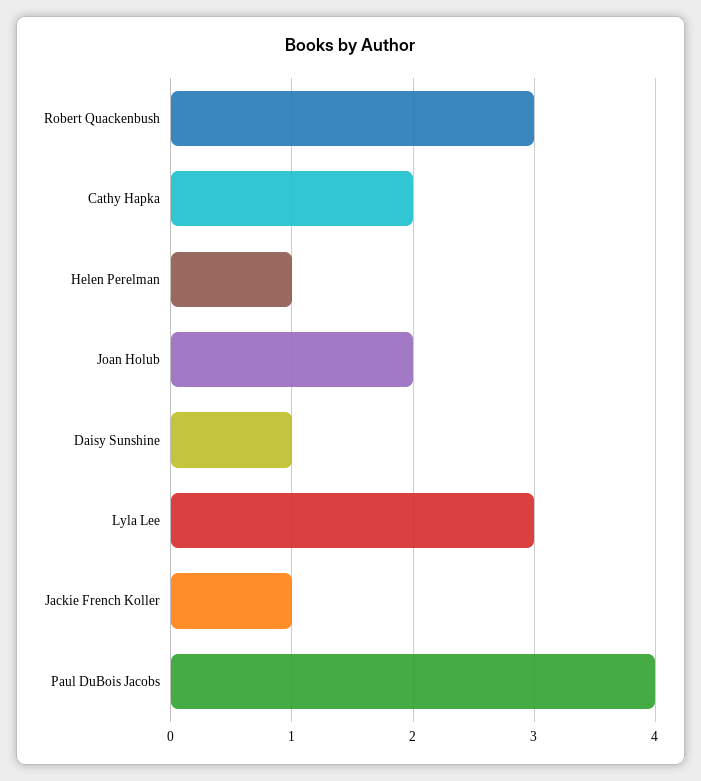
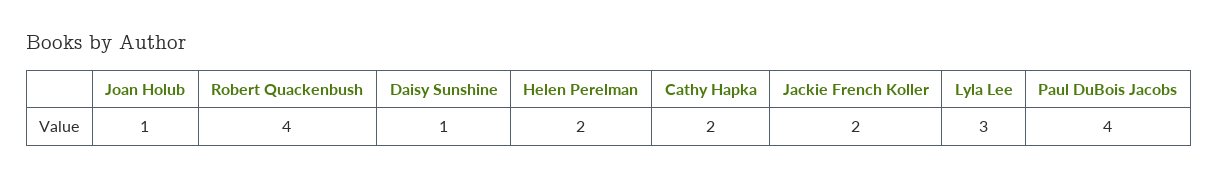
Robert Quackenbush: 3 -> 4
Helen Perelman: 1 -> 2
Joan Holub: 2 -> 1
Jackie French Koller: 1 -> 2

